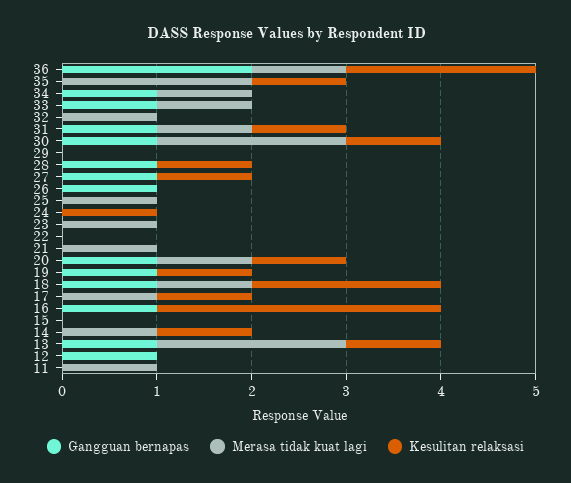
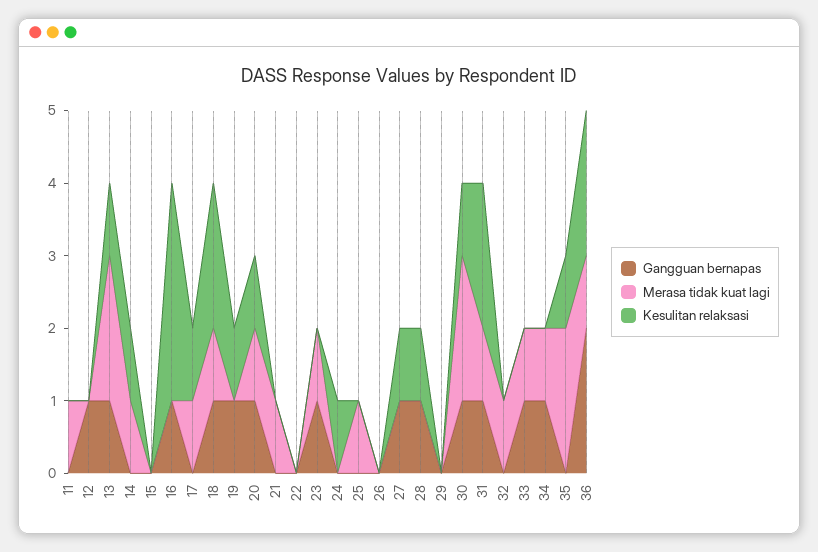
Kesulitan relaksasi, 31: 1 -> 2
Gangguan bernapas, 26: 1 -> 0
Gangguan bernapas, 23: 0 -> 1

